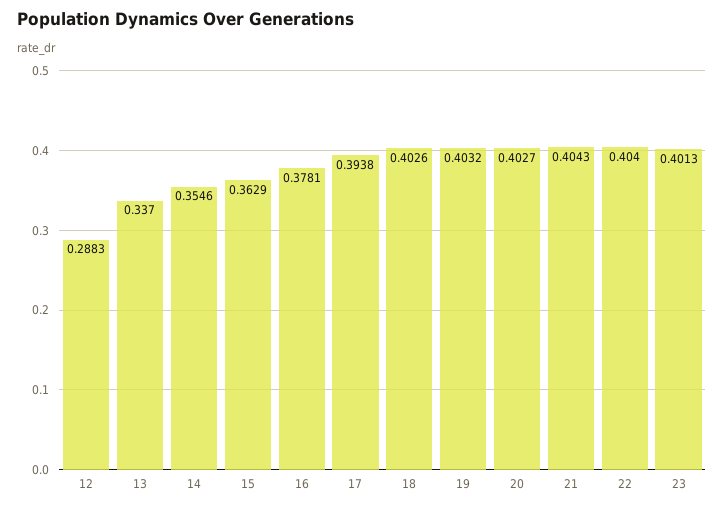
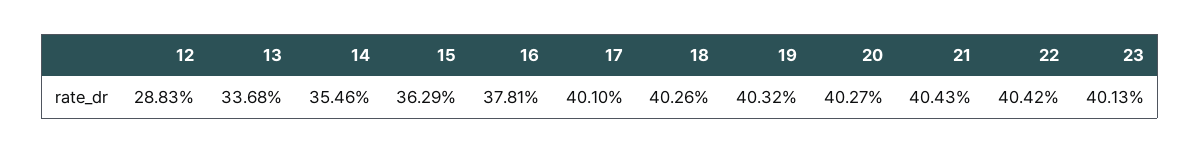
13: 0.337 -> 0.3368
17: 0.3938 -> 0.401
22: 0.404 -> 0.4042

